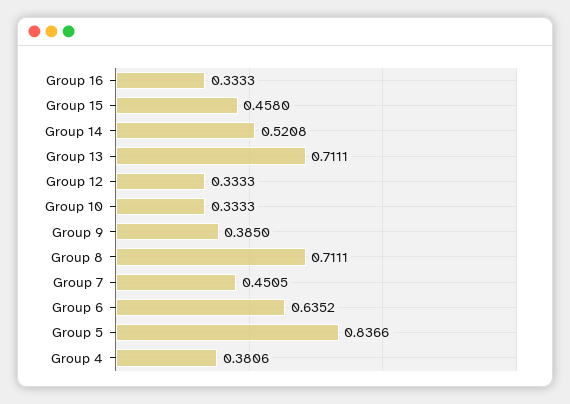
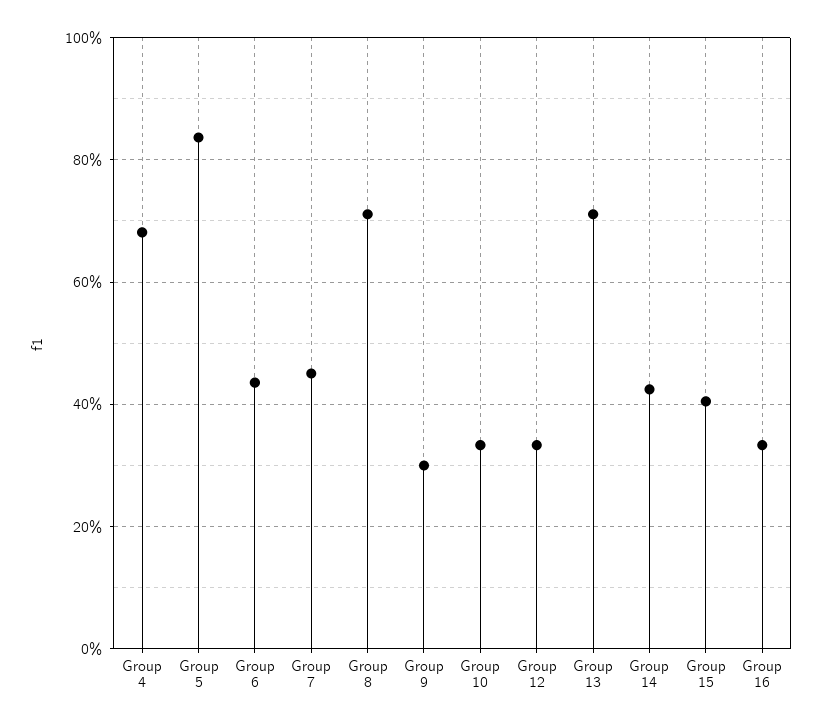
Group 15: 0.458 -> 0.4
Group 14: 0.5208 -> 0.42
Group 9: 0.385 -> 0.3
Group 6: 0.6352 -> 0.44
Group 4: 0.3806 -> 0.68

